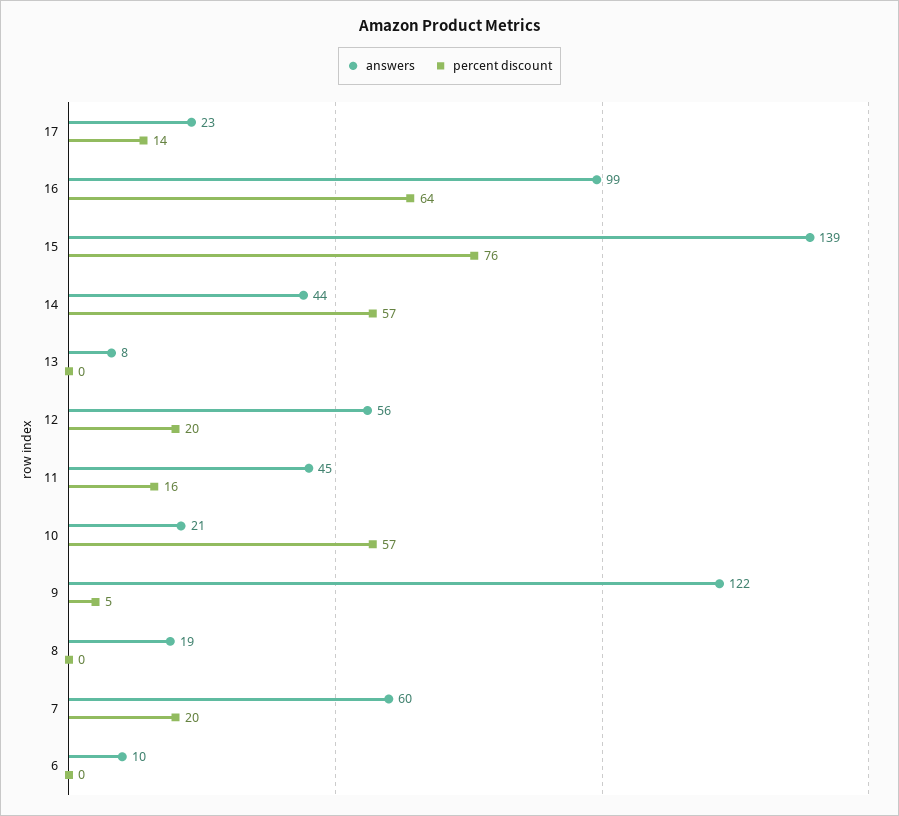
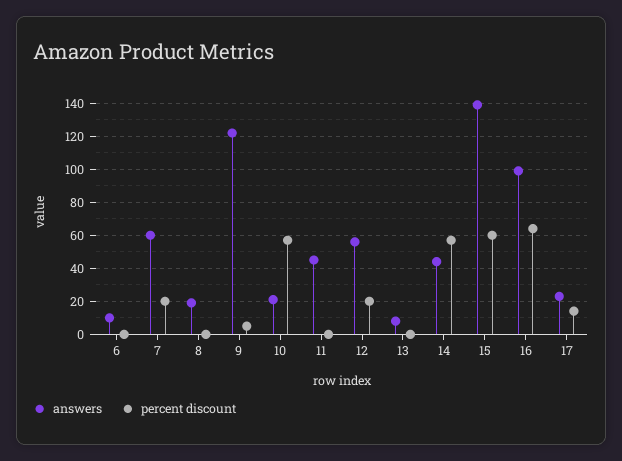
percent discount, 15: 76 -> 60
percent discount, 11: 16 -> 0

